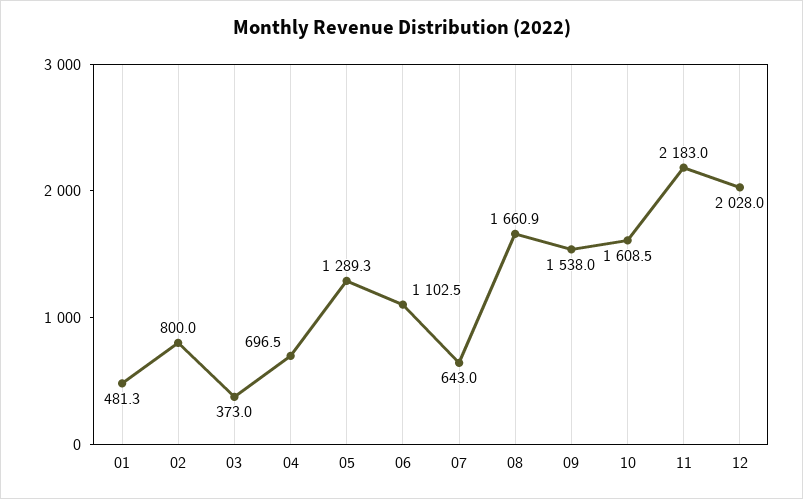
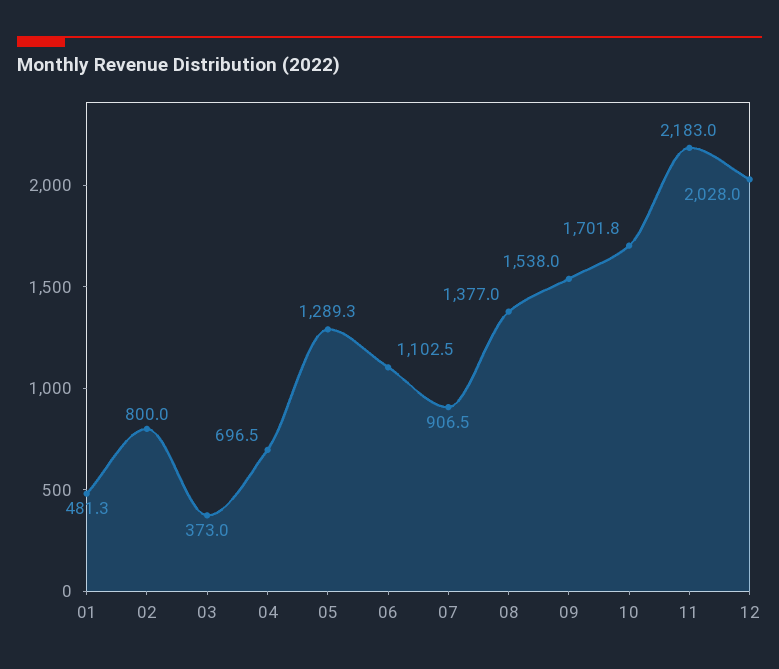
07: 643 -> 906.5
08: 1660.9 -> 1377
10: 1608.5 -> 1701.8

